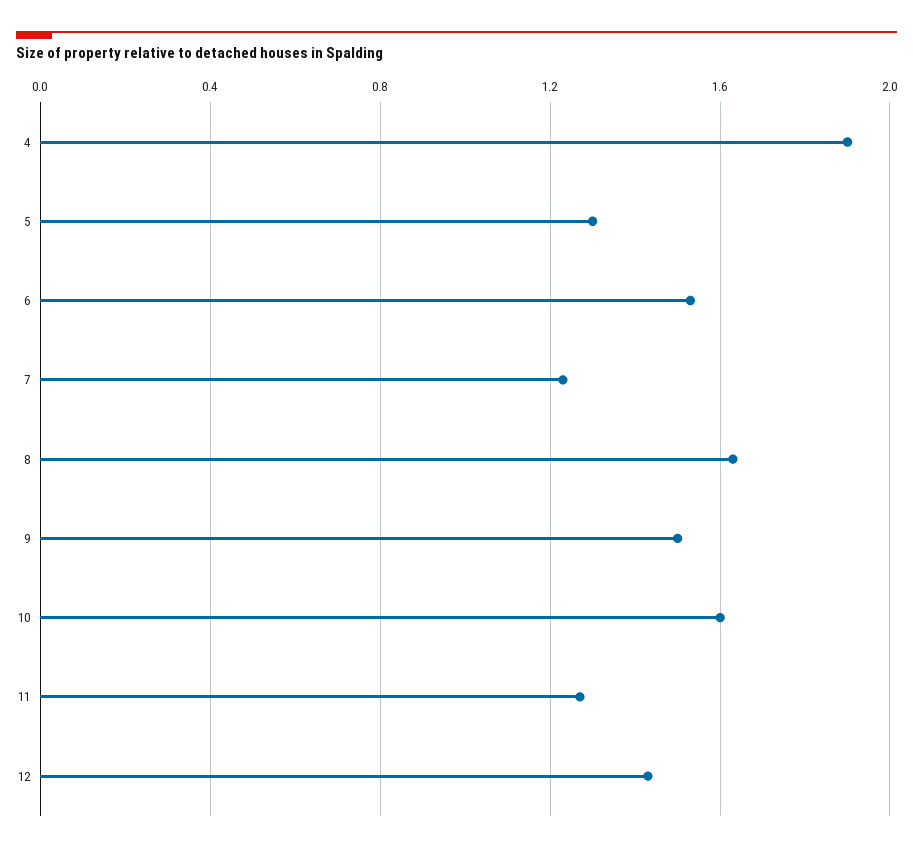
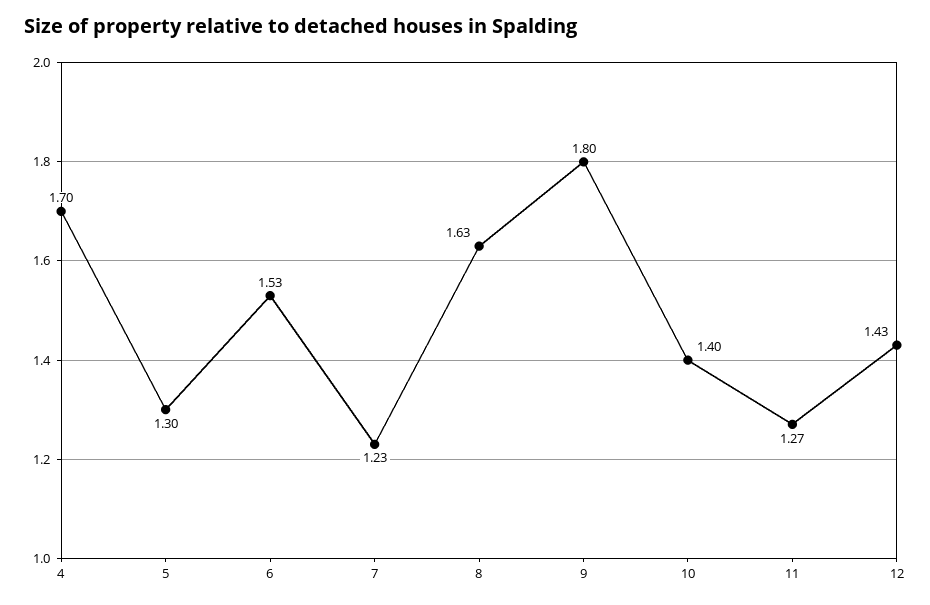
4: 1.9 -> 1.7
9: 1.5 -> 1.8
10: 1.6 -> 1.4

